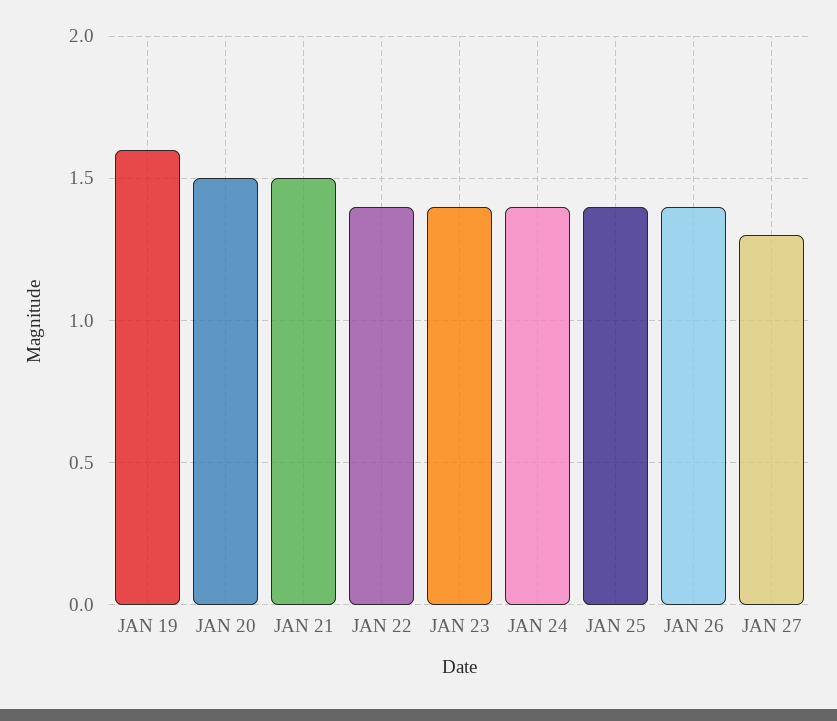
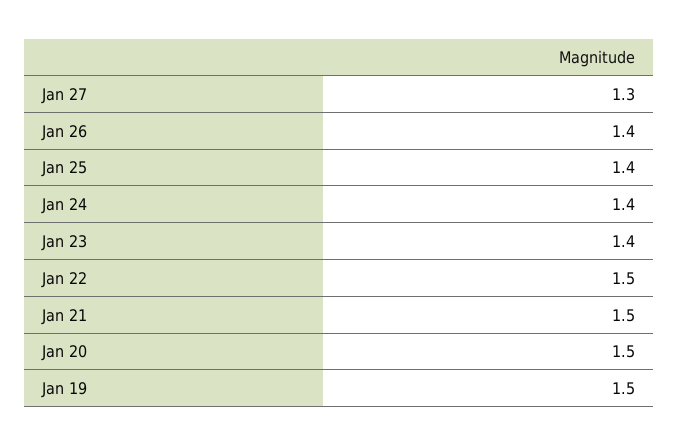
JAN 19: 1.6 -> 1.5
JAN 22: 1.4 -> 1.5

